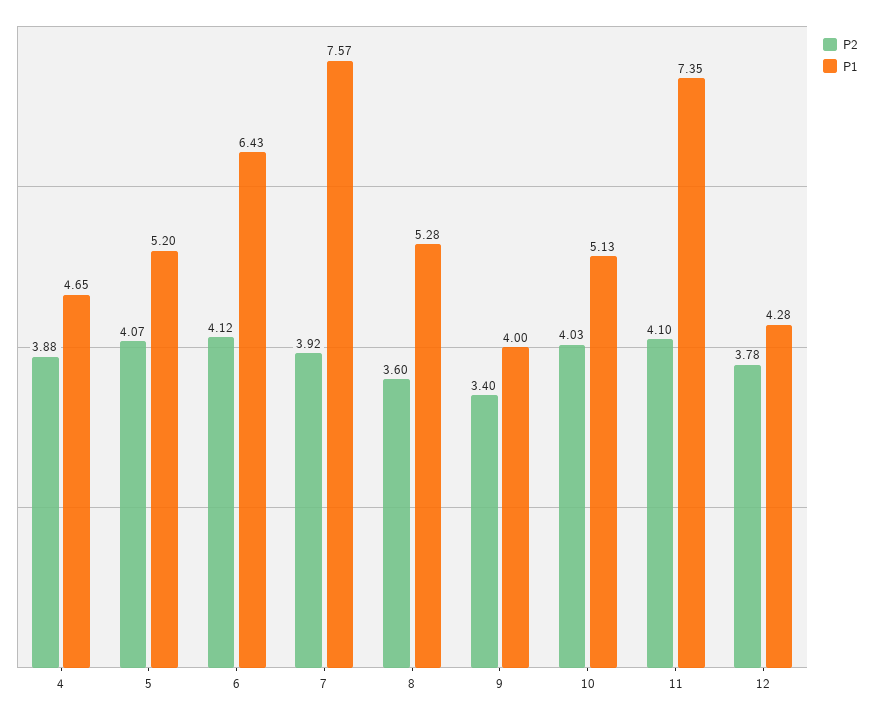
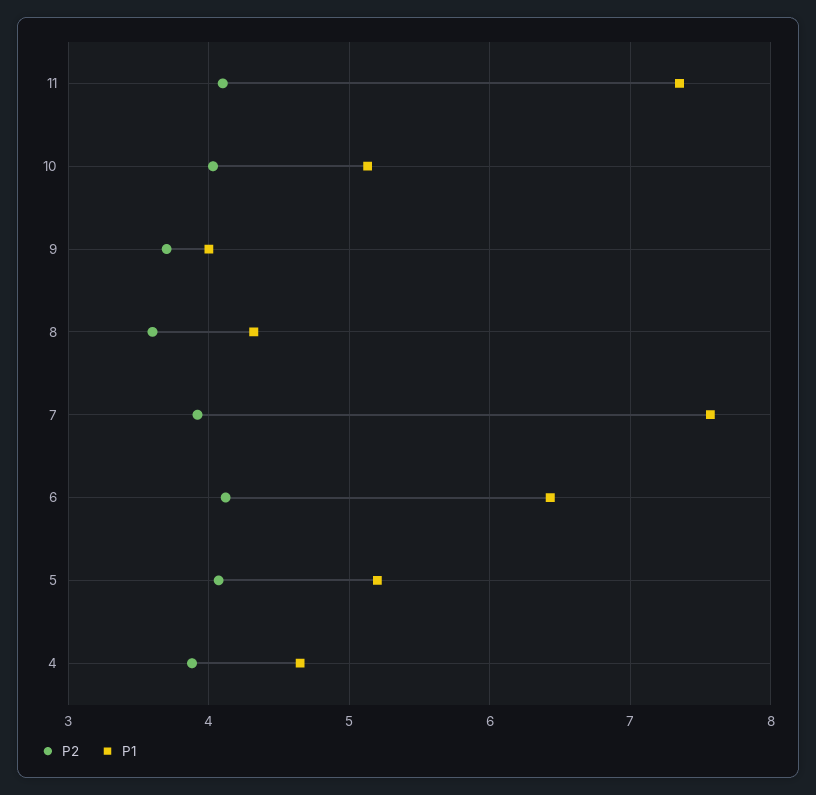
P1, 8: 5.28 -> 4.3
P2, 9: 3.4 -> 3.7
P2, 12: 3.78 -> none
P1, 12: 4.28 -> none

